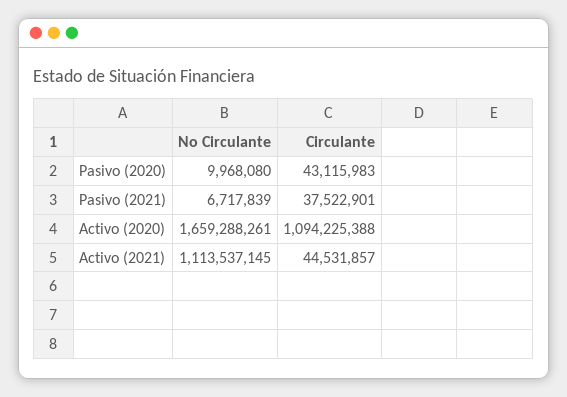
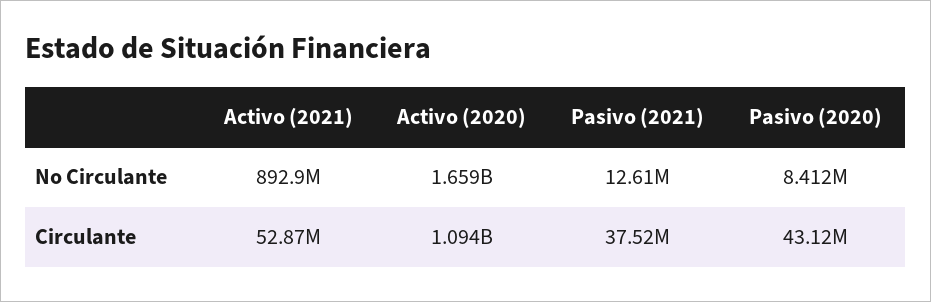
No Circulante, Pasivo (2020): 9968080 -> 8412000
No Circulante, Pasivo (2021): 6717839 -> 12610000
No Circulante, Activo (2021): 1113537145 -> 892900000
Circulante, Activo (2021): 44531857 -> 52870000

